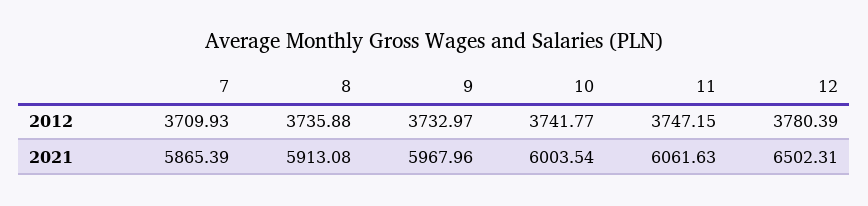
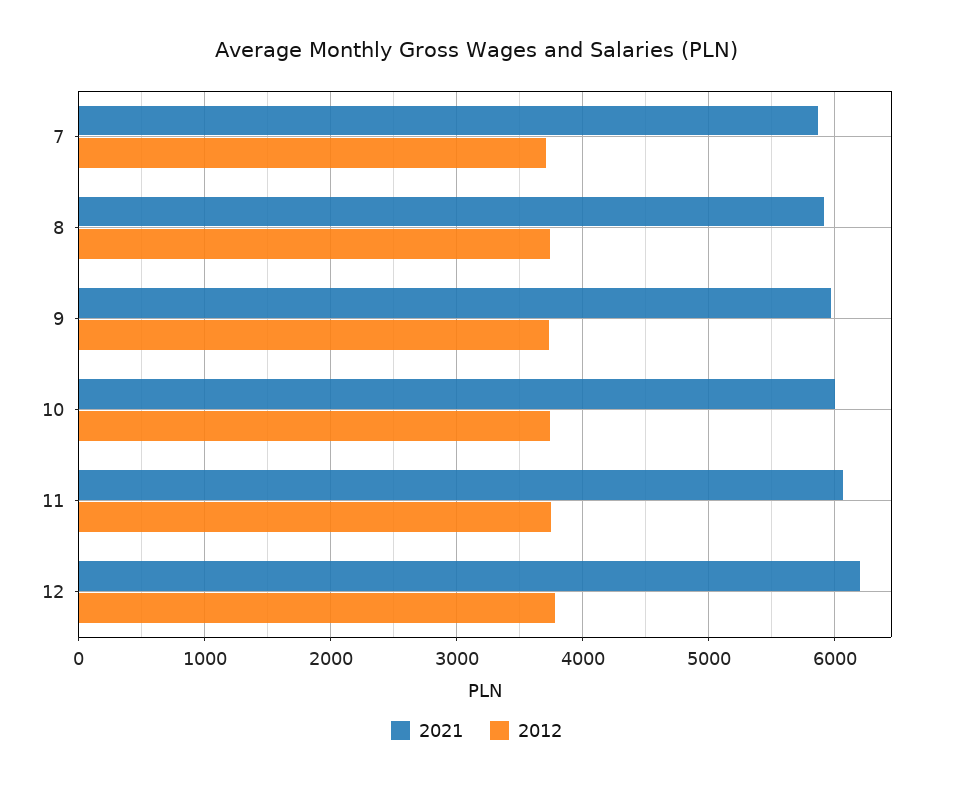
2021, 12: 6502.31 -> 6200

